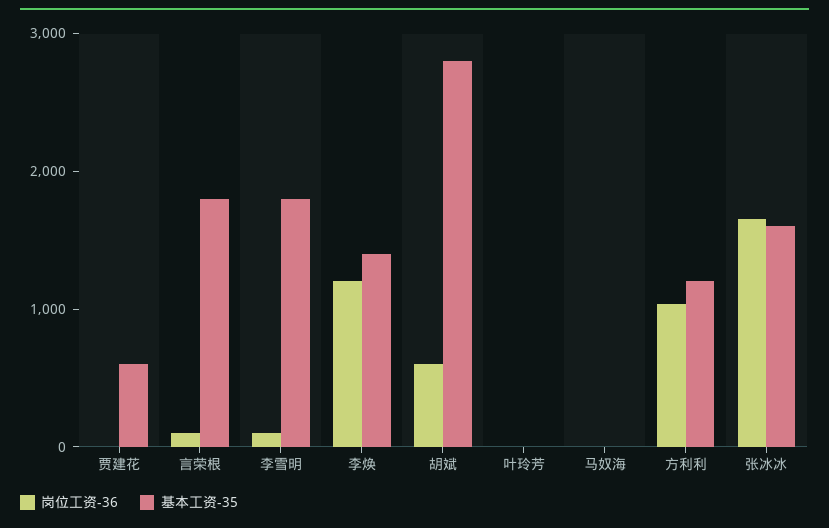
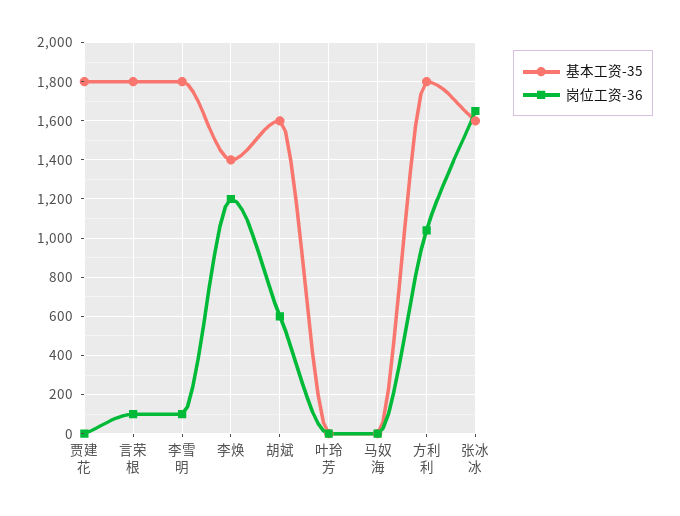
基本工资-35, 贾建花: 600 -> 1800
基本工资-35, 胡斌: 2800 -> 1600
基本工资-35, 方利利: 1200 -> 1800

